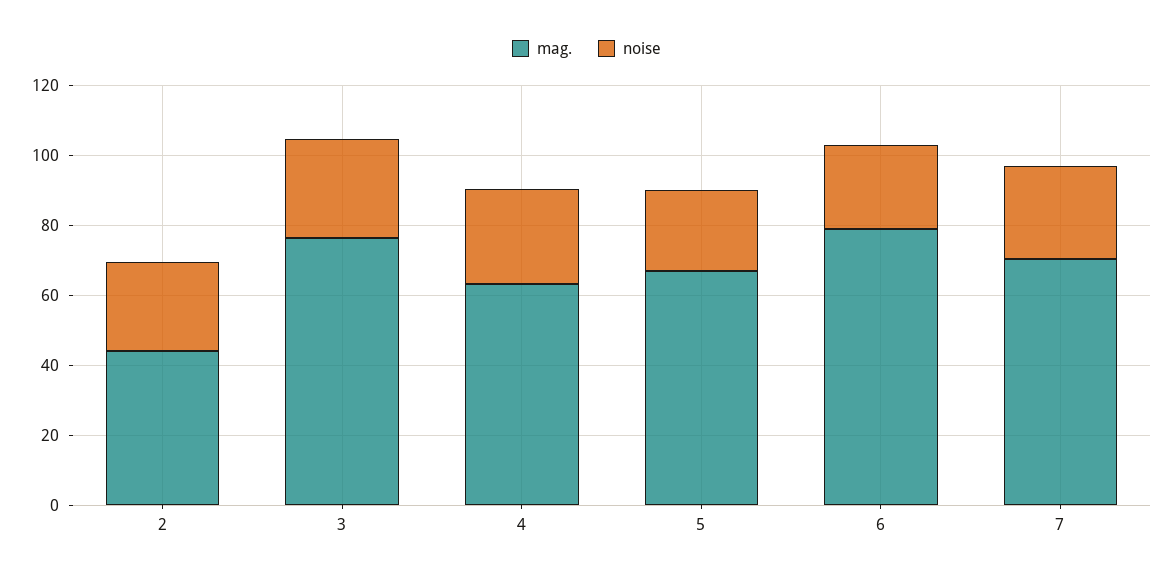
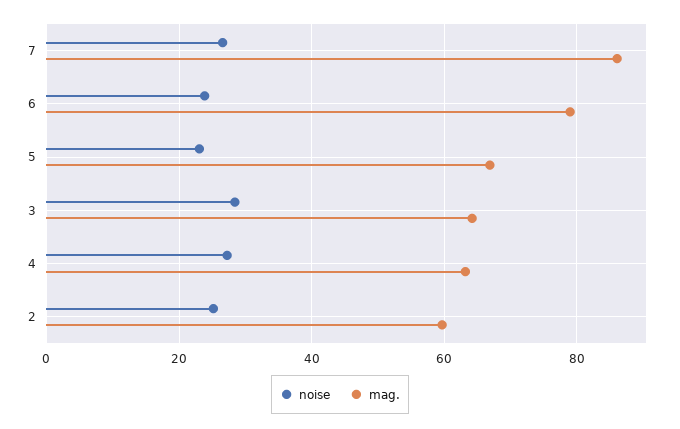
mag., 2: 45 -> 60
mag., 3: 75 -> 64
mag., 7: 70 -> 86

